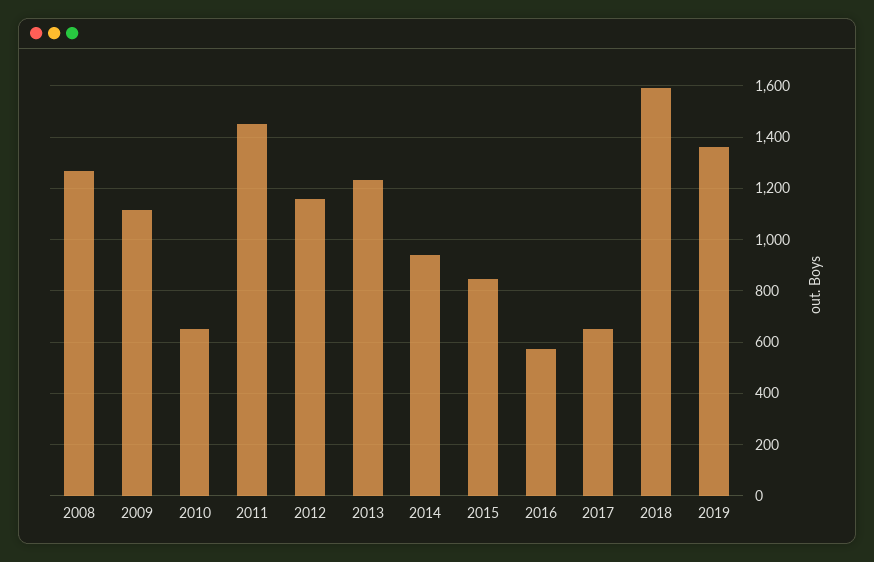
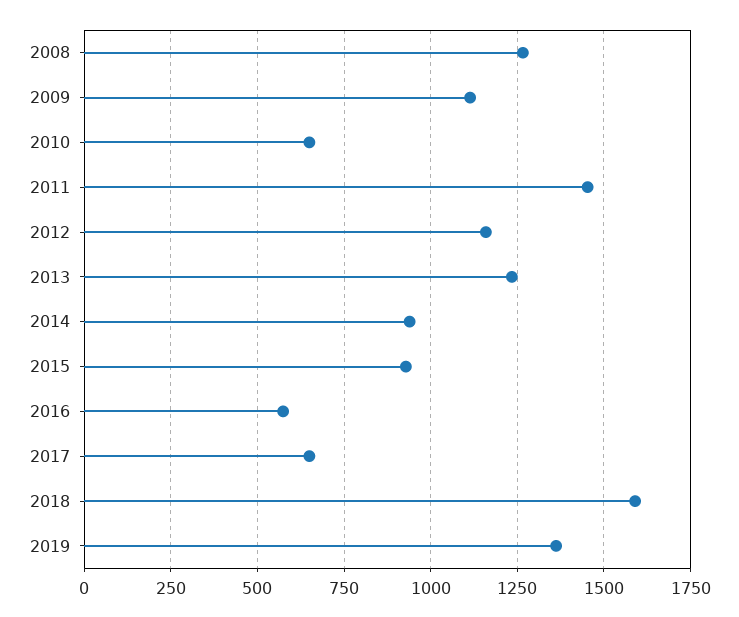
2015: 850 -> 925

